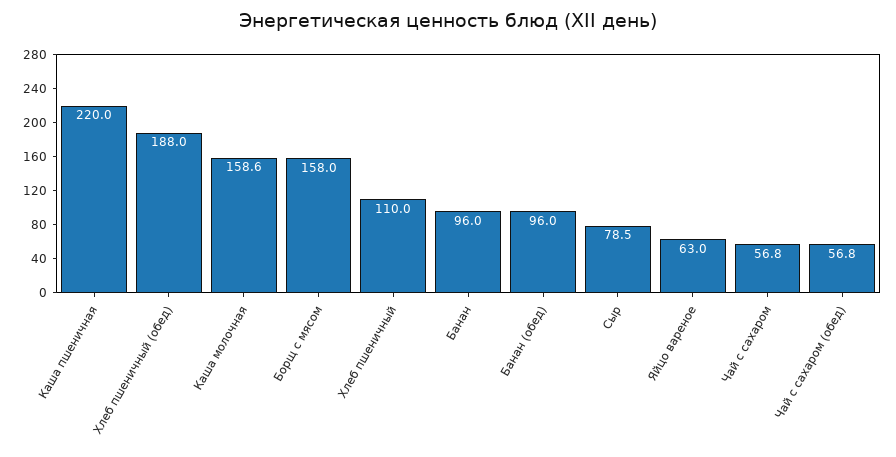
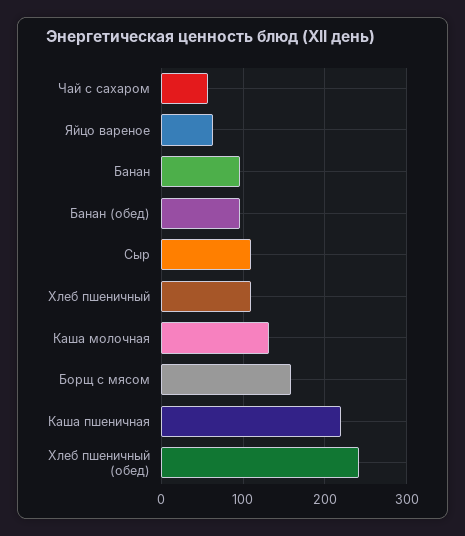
Хлеб пшеничный (обед): 188 -> 240
Каша молочная: 158.6 -> 130
Сыр: 78.5 -> 110
Чай с сахаром (обед): 56.8 -> none

